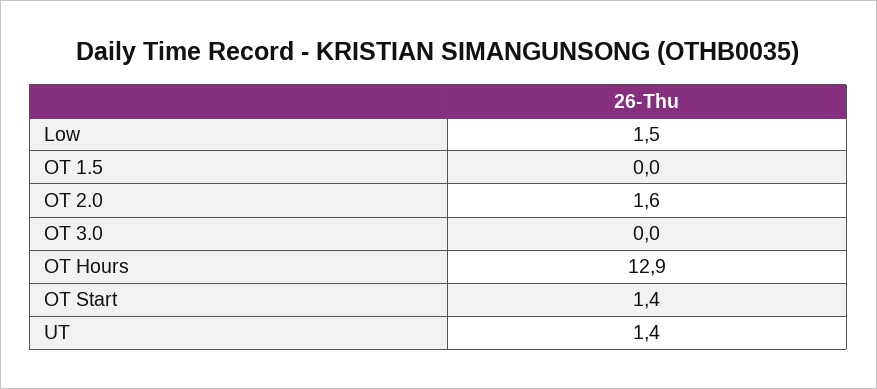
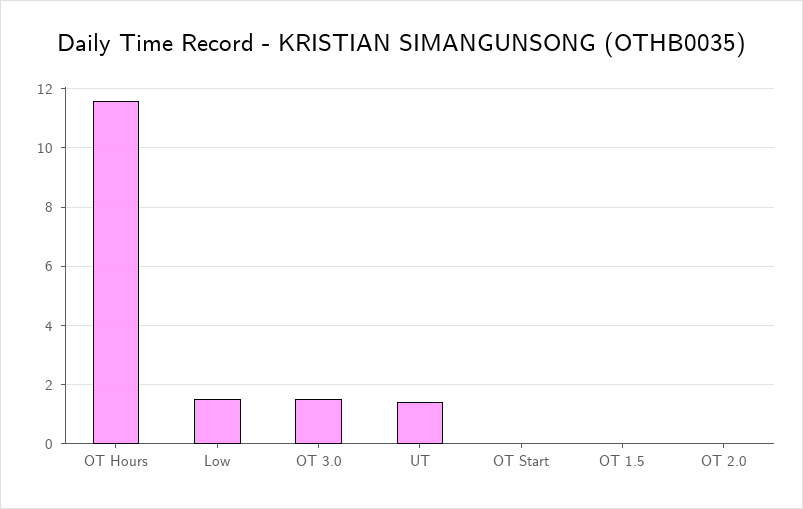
OT 2.0: 1.6 -> 0
OT 3.0: 0 -> 1.5
OT Hours: 12.9 -> 11.5
OT Start: 1.4 -> 0

